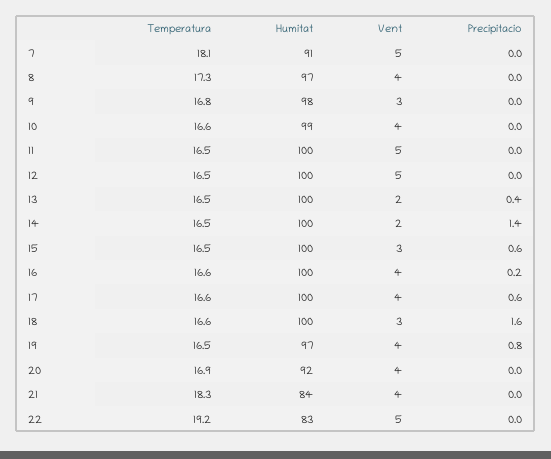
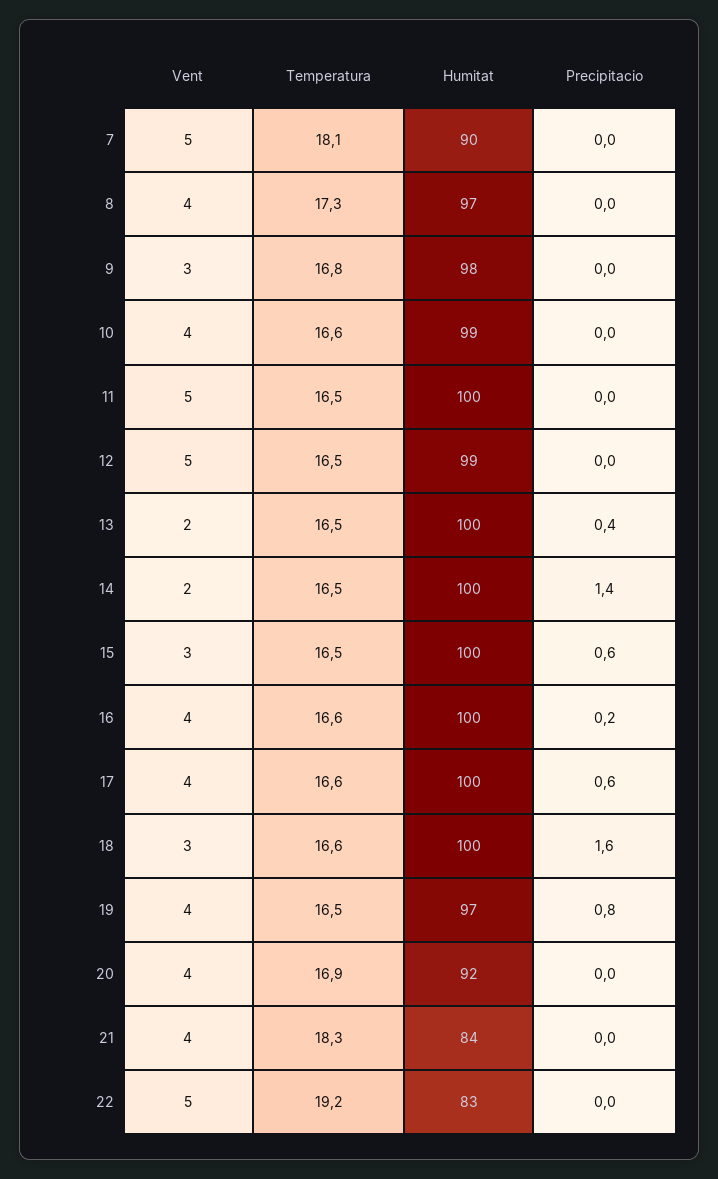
Humitat, 7: 91 -> 90
Humitat, 12: 100 -> 99

